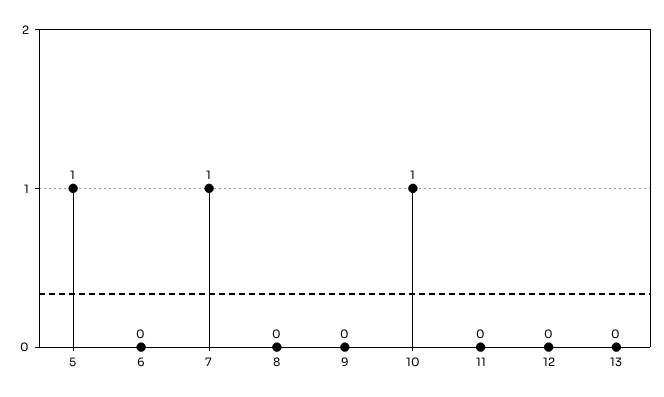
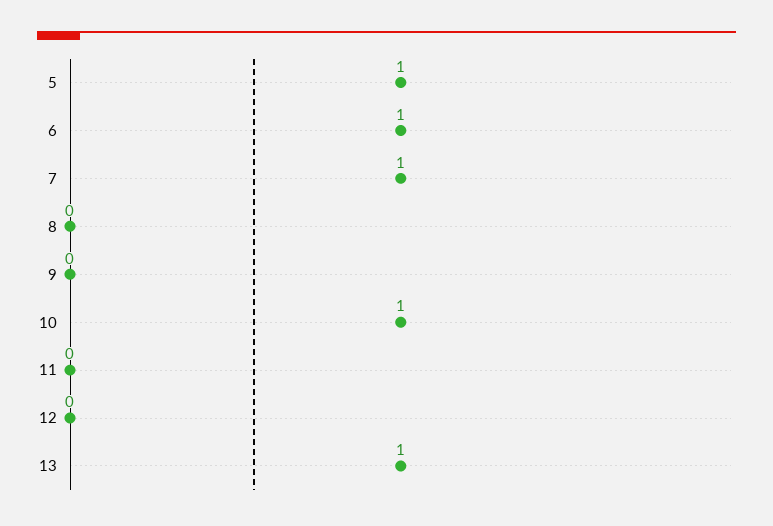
6: 0 -> 1
13: 0 -> 1

